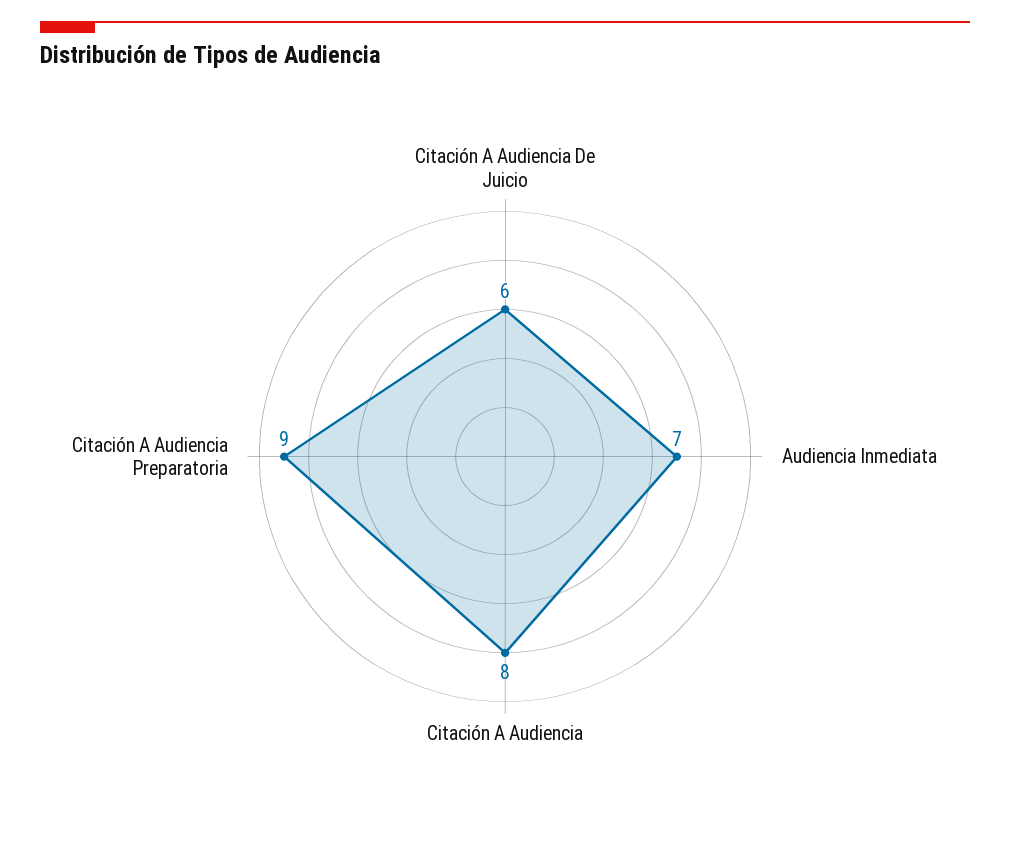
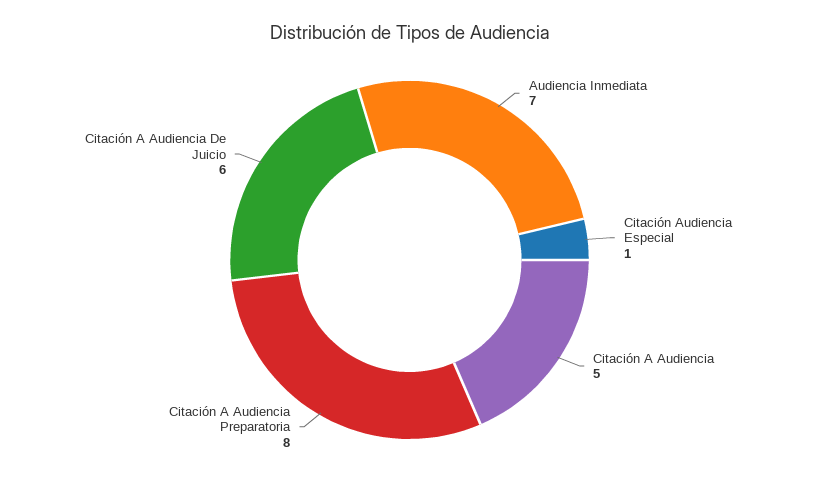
Citación A Audiencia: 8 -> 5
Citación A Audiencia Preparatoria: 9 -> 8
Citación Audiencia Especial: none -> 1

